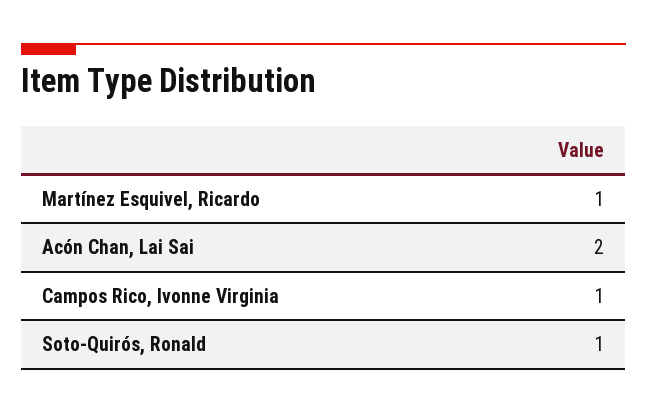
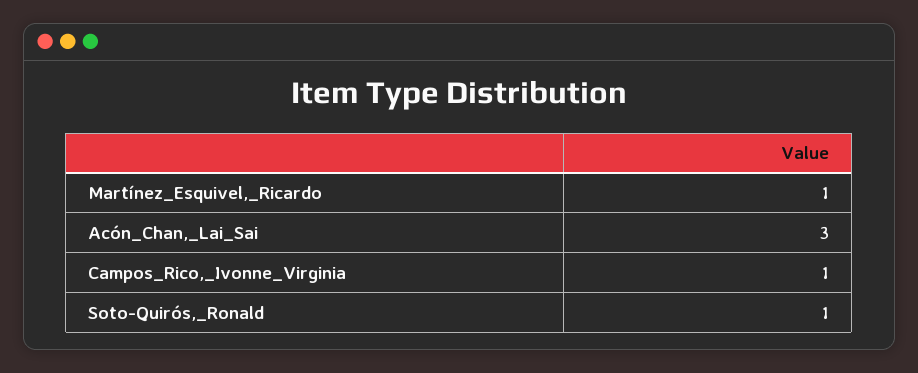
Acón Chan, Lai Sai: 2 -> 3

